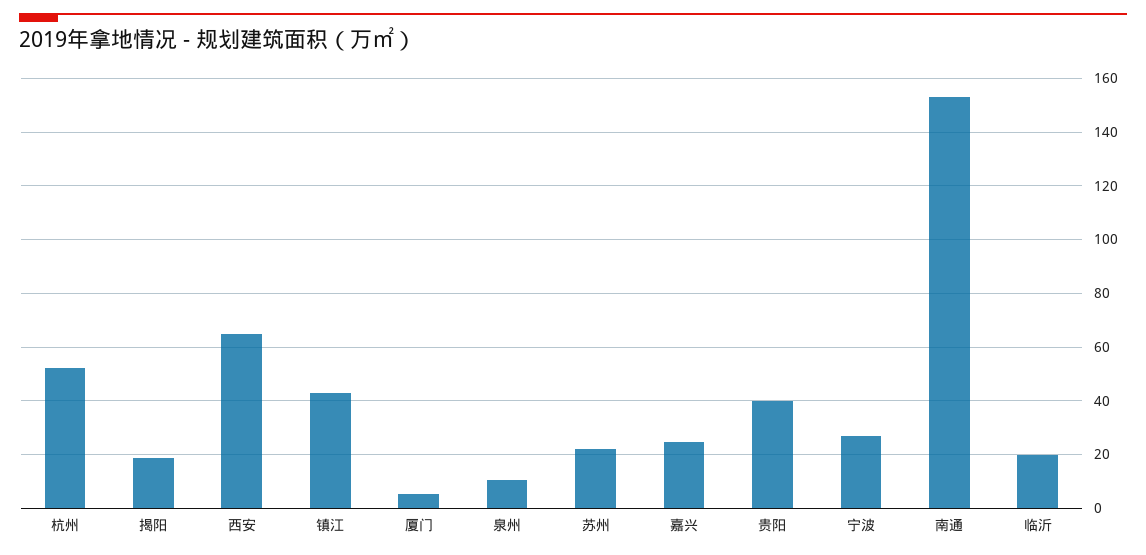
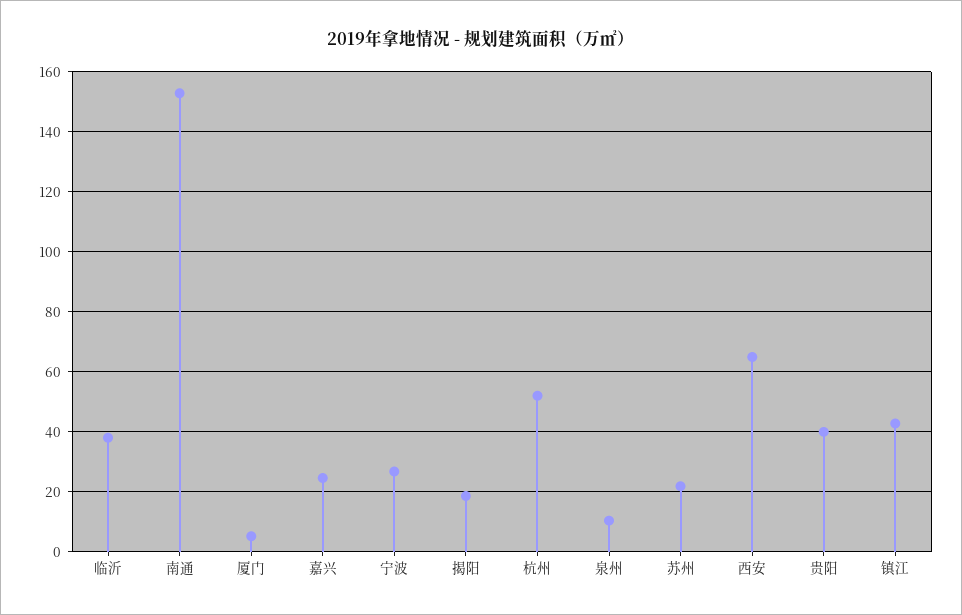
临沂: 20 -> 38

